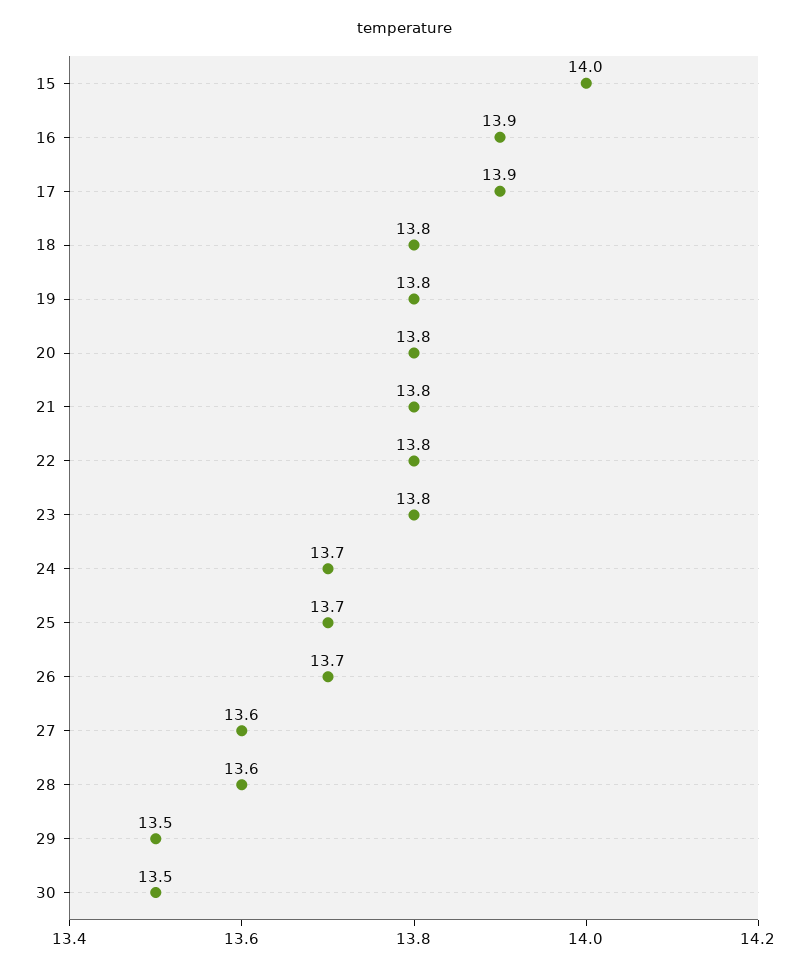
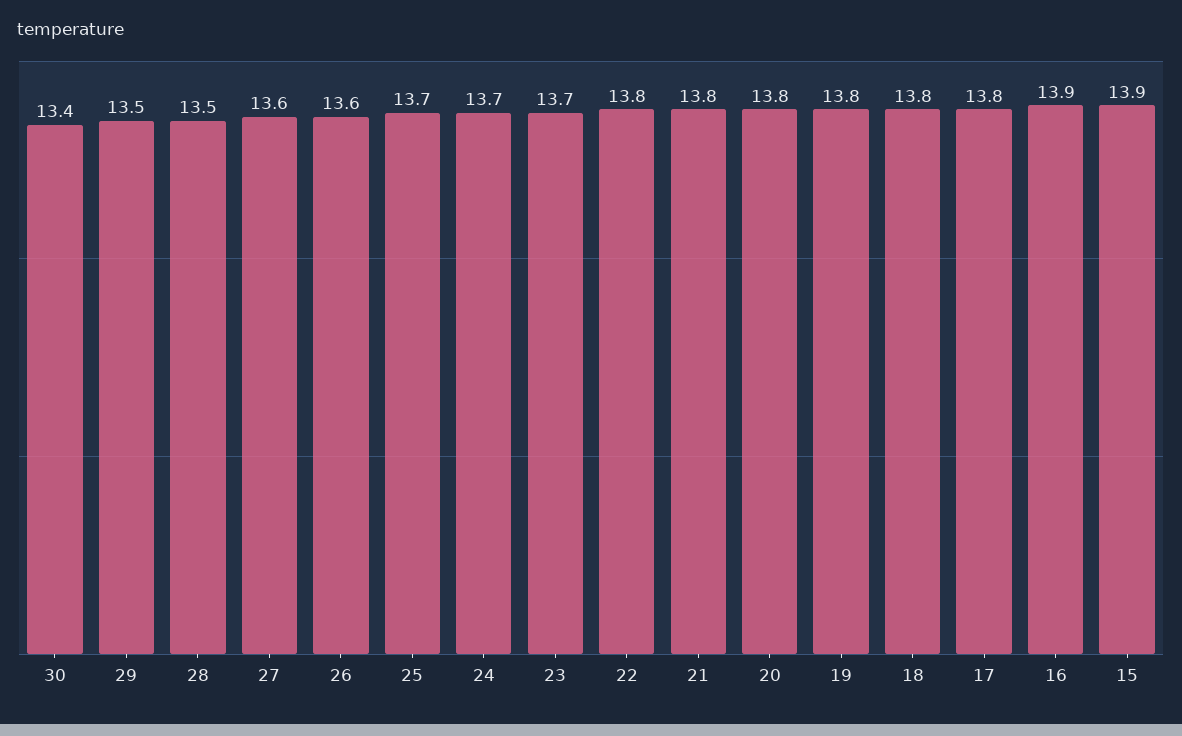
15: 14 -> 13.9
17: 13.9 -> 13.8
23: 13.8 -> 13.7
26: 13.7 -> 13.6
28: 13.6 -> 13.5
30: 13.5 -> 13.4

